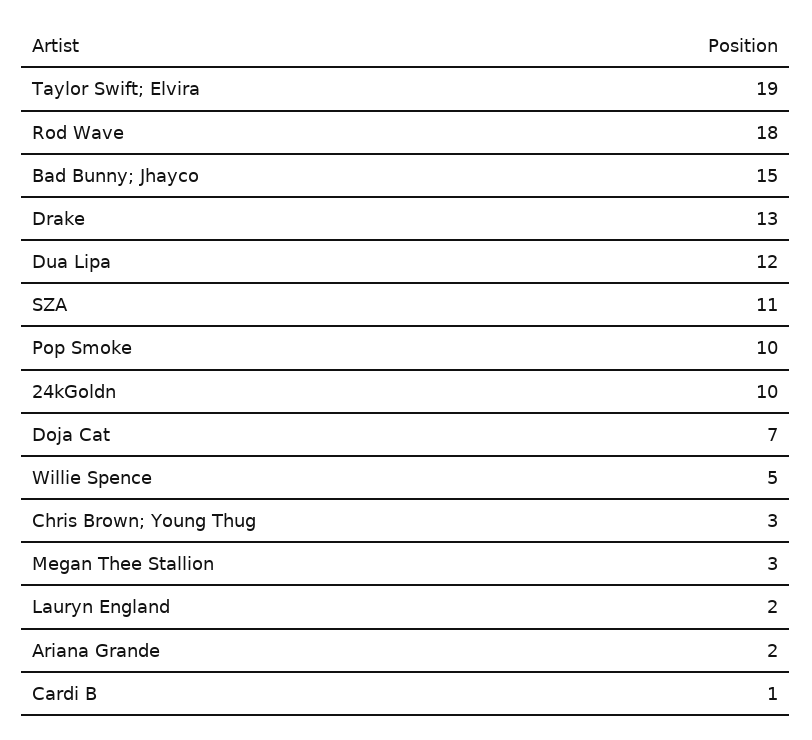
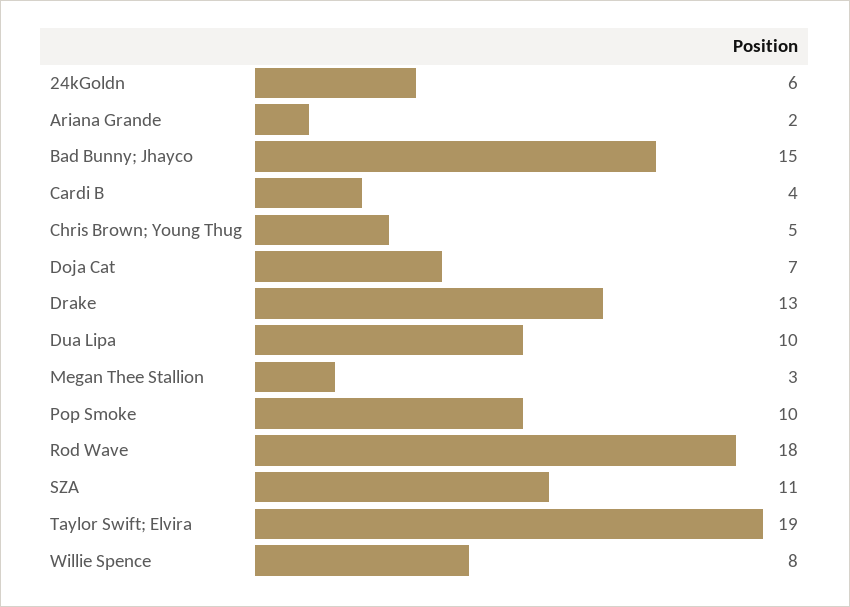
Dua Lipa: 12 -> 10
24kGoldn: 10 -> 6
Willie Spence: 5 -> 8
Chris Brown; Young Thug: 3 -> 5
Lauryn England: 2 -> none
Cardi B: 1 -> 4

